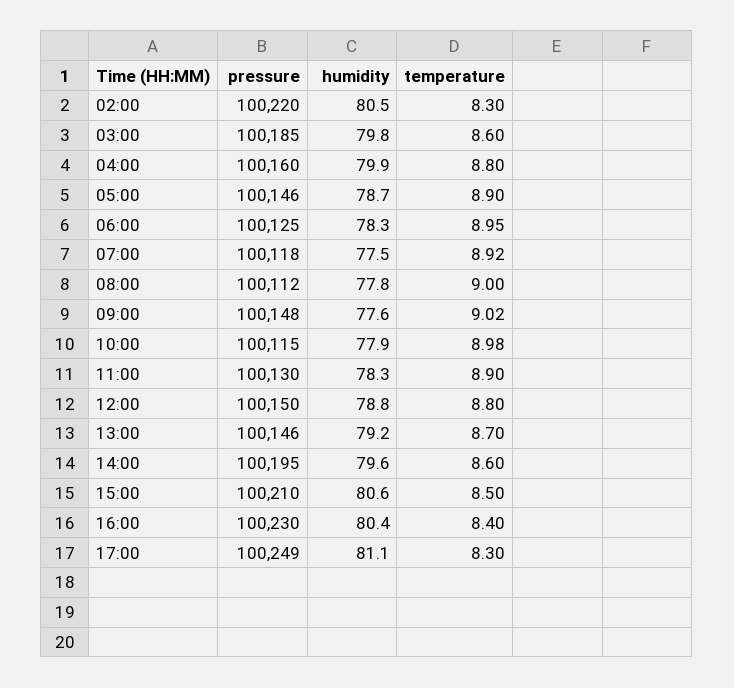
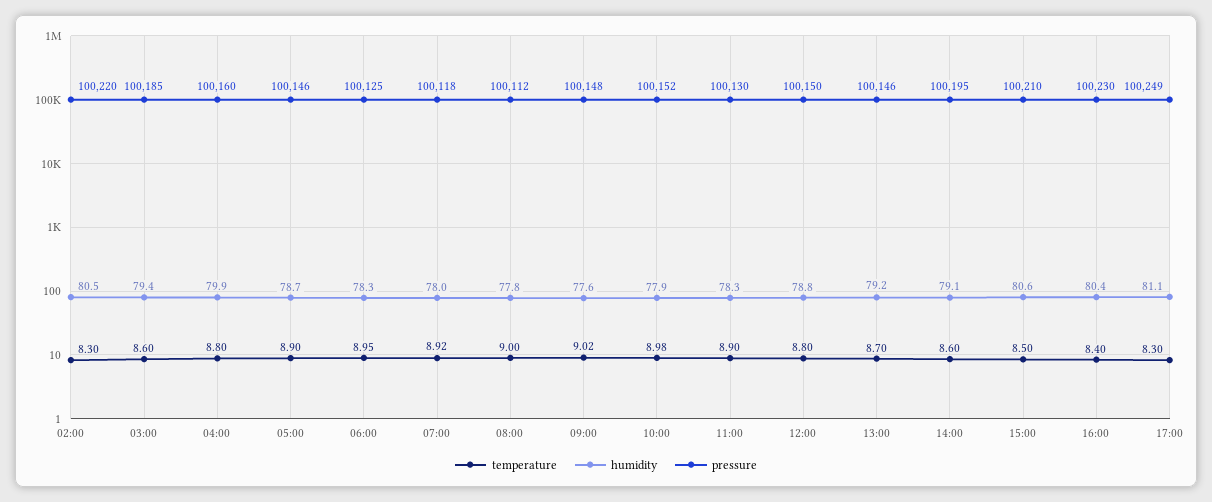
humidity, 03:00: 79.8 -> 79.4
humidity, 07:00: 77.5 -> 78
pressure, 10:00: 100115 -> 100152
humidity, 14:00: 79.6 -> 79.1

